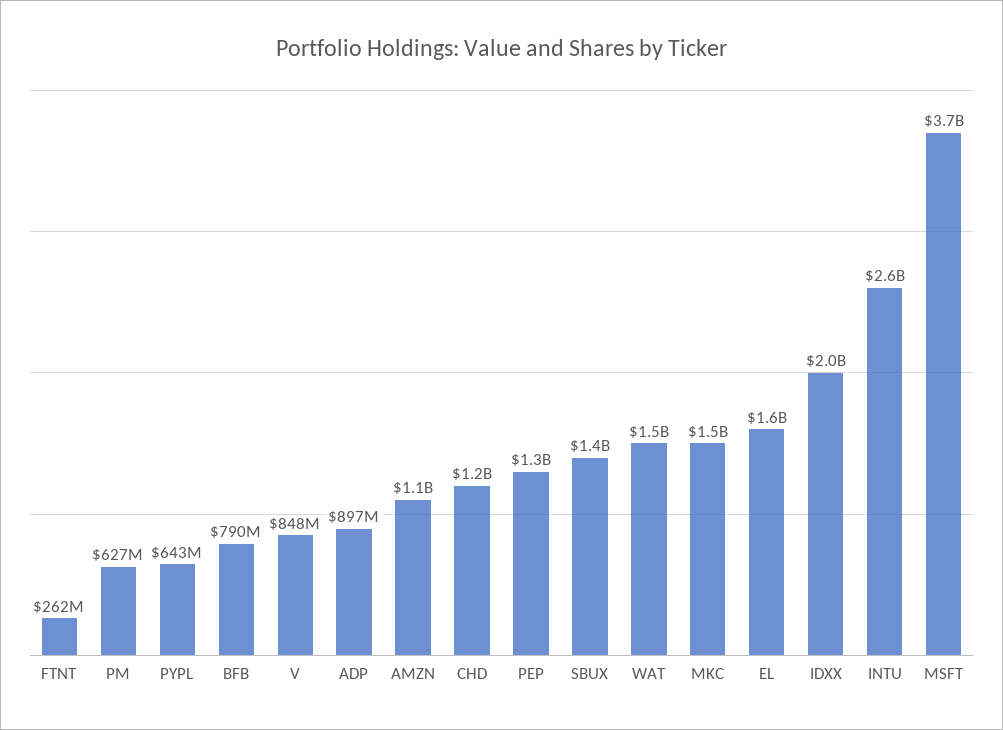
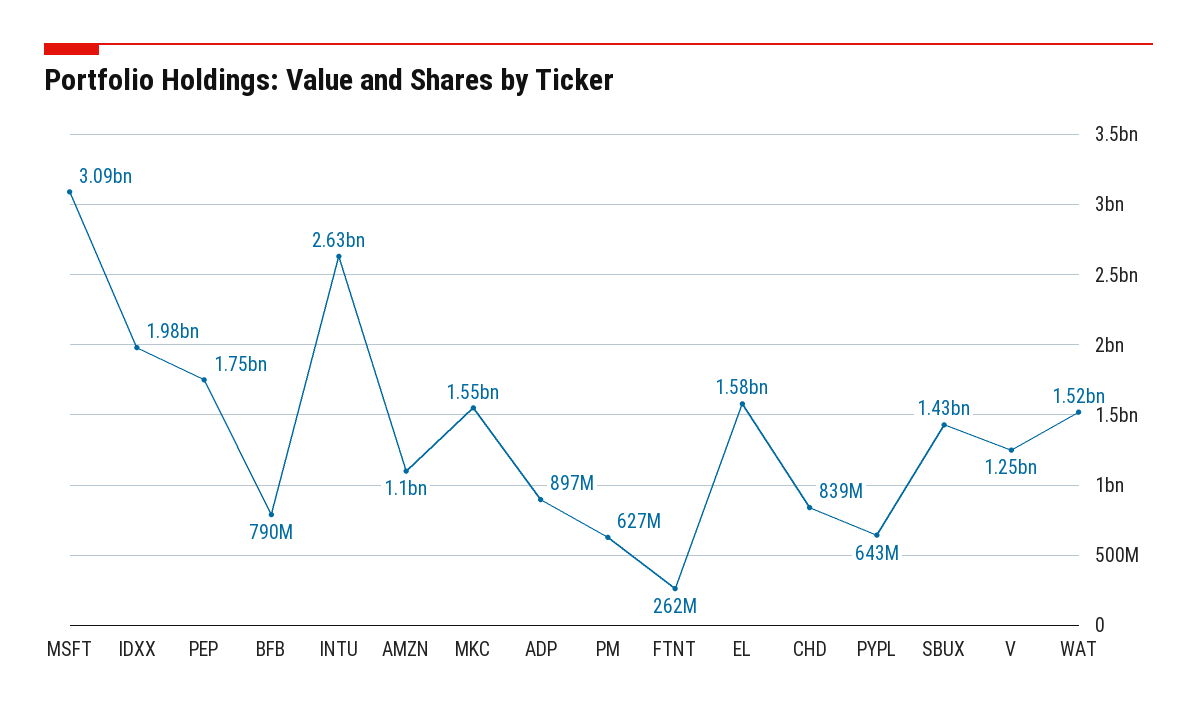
V: 848000000 -> 1250000000
CHD: 1200000000 -> 839000000
PEP: 1300000000 -> 1750000000
MSFT: 3700000000 -> 3090000000

